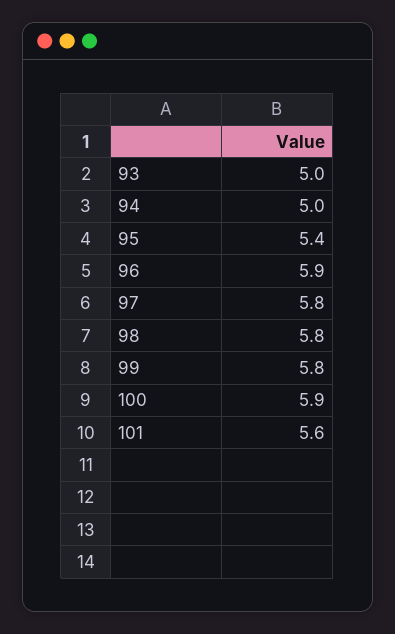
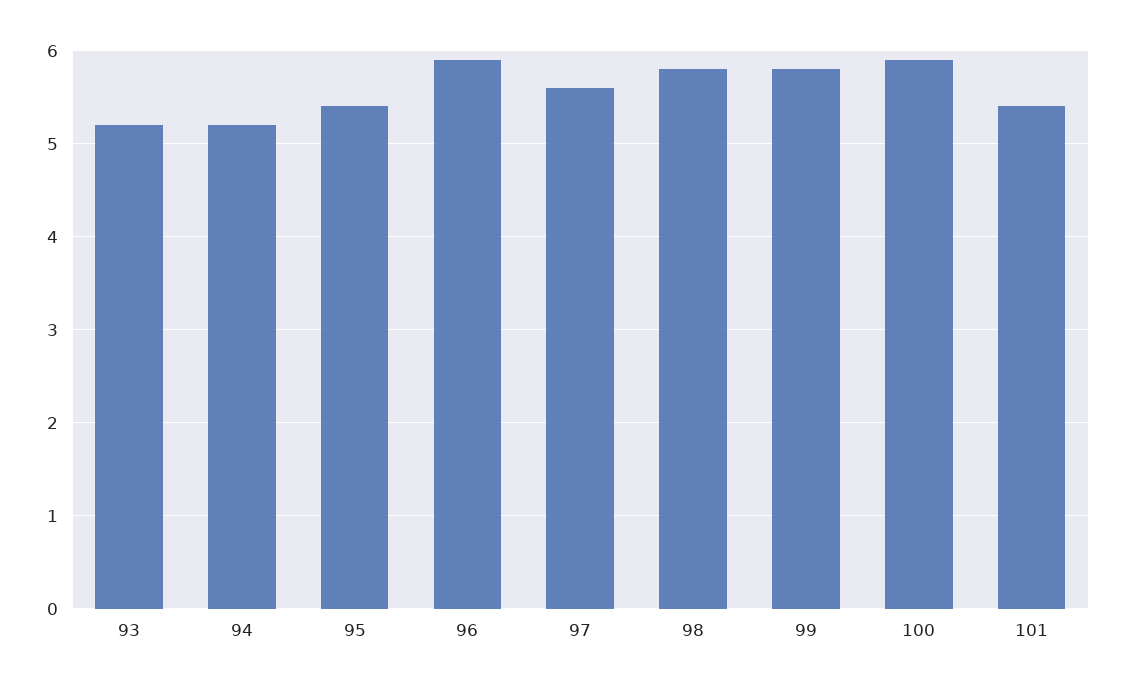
93: 5 -> 5.2
94: 5 -> 5.2
97: 5.8 -> 5.6
101: 5.6 -> 5.4

